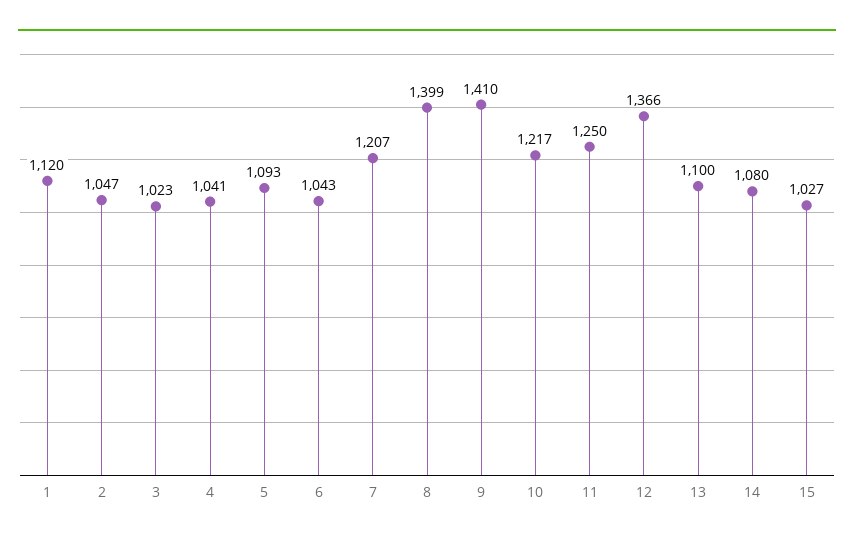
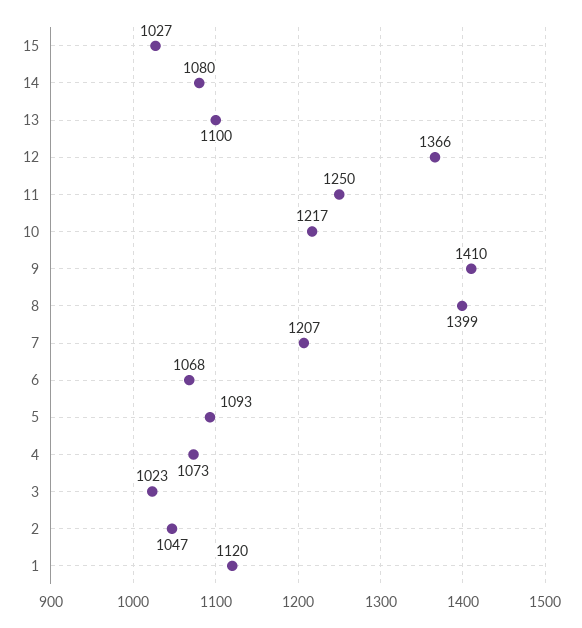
4: 1041 -> 1073
6: 1043 -> 1068

